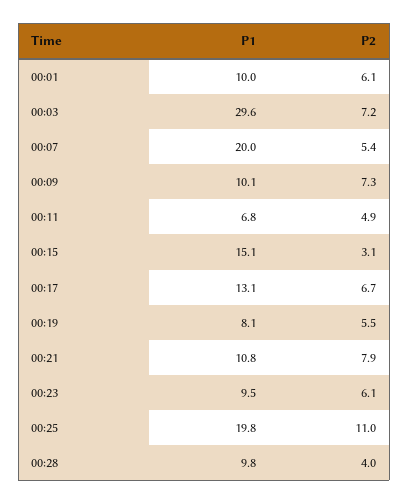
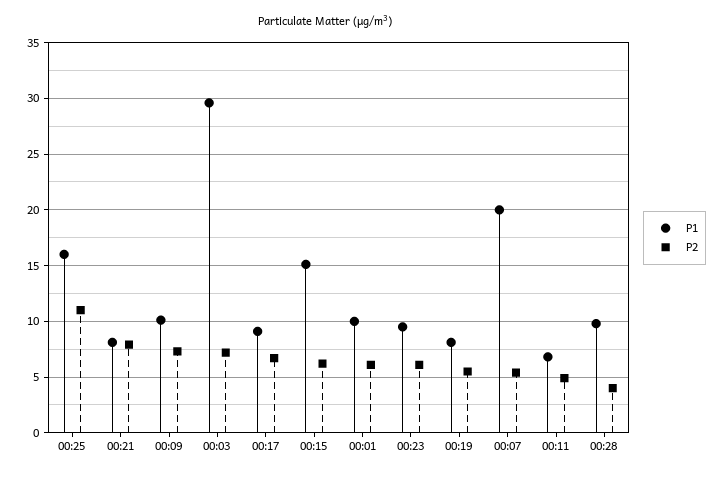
P2, 00:15: 3.1 -> 6
P1, 00:17: 13.1 -> 9
P1, 00:21: 10.8 -> 8
P1, 00:25: 19.8 -> 16

